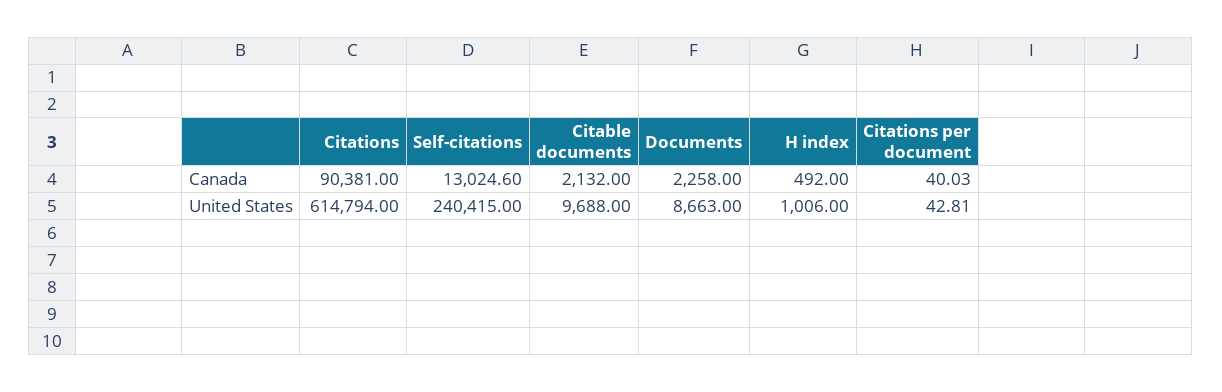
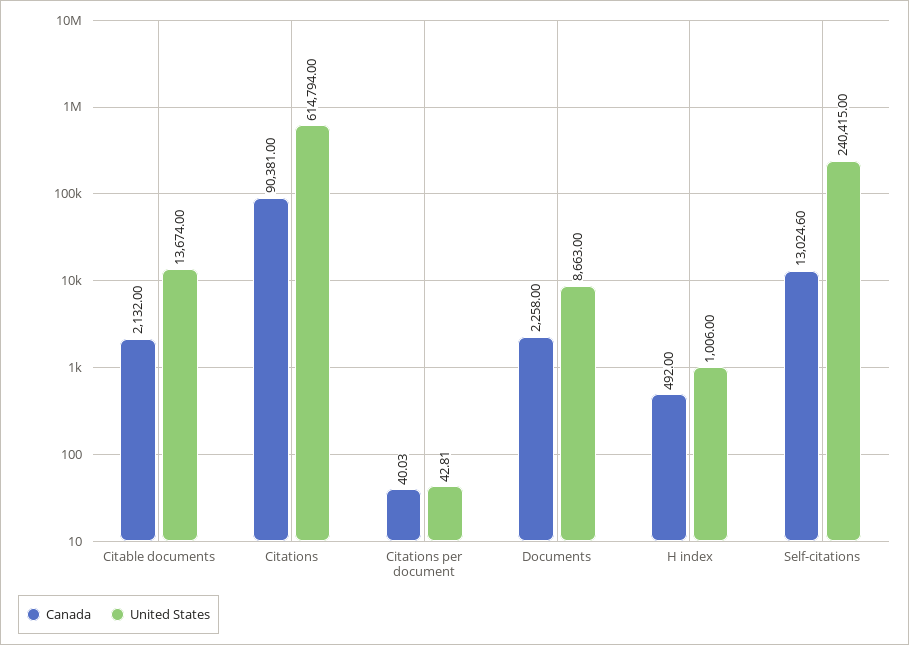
United States, Citable documents: 9688 -> 13674

